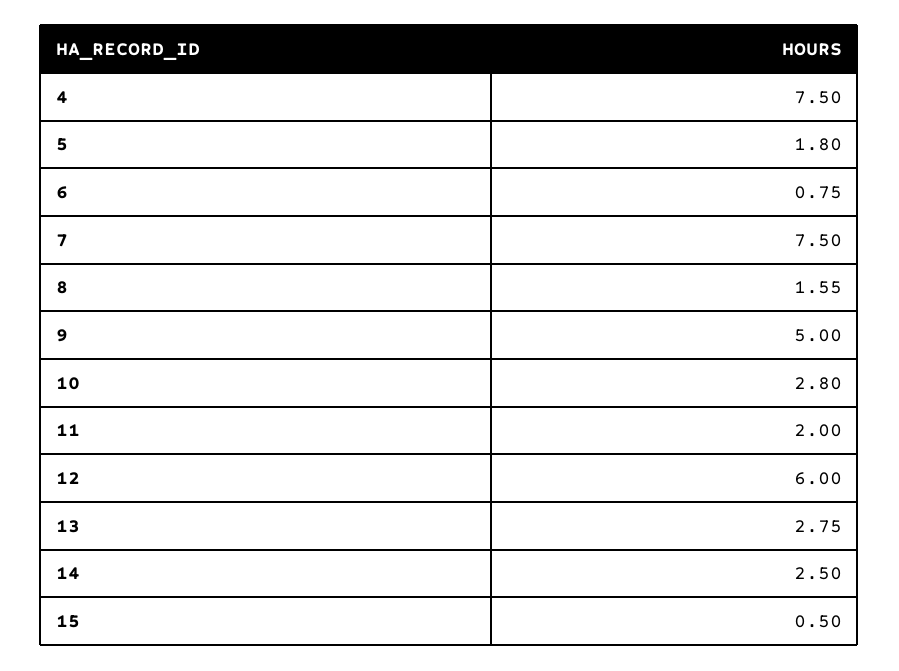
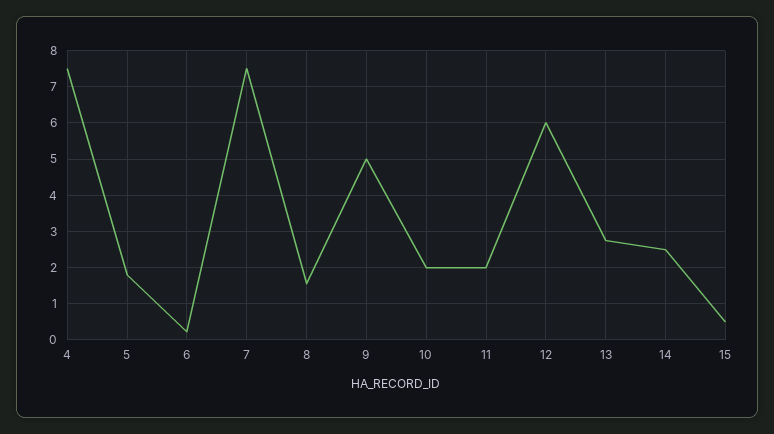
6: 0.75 -> 0.2
10: 2.8 -> 2

